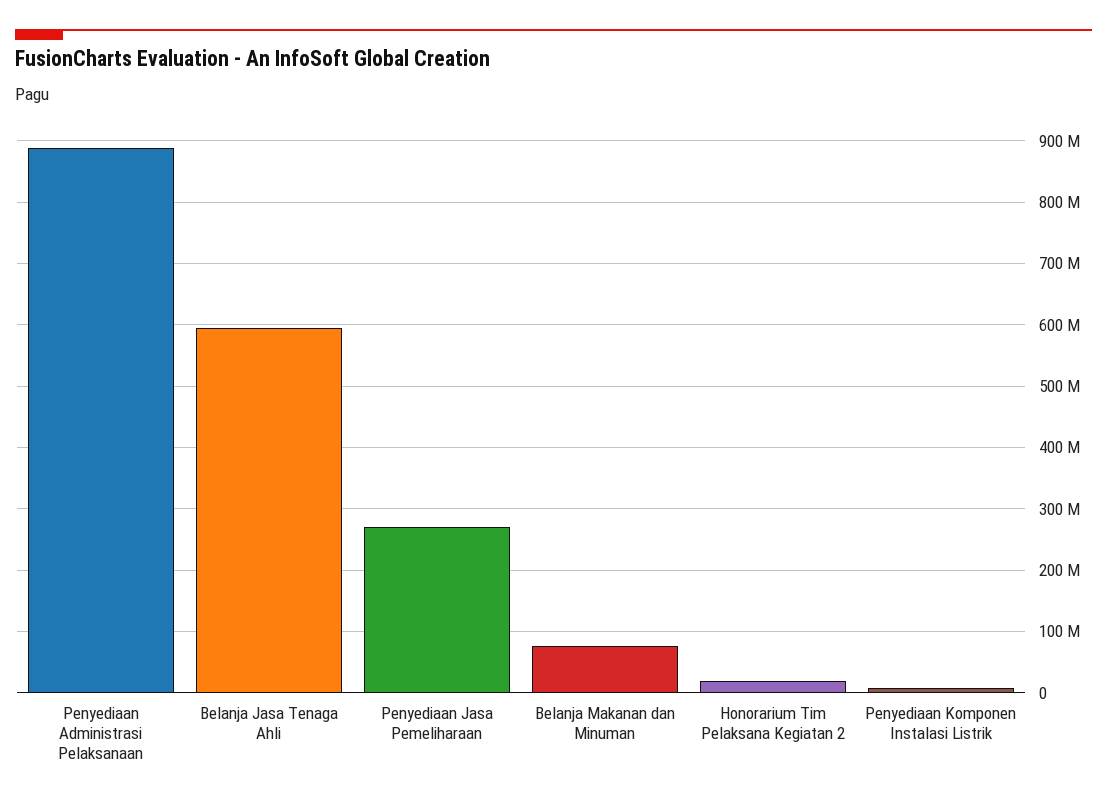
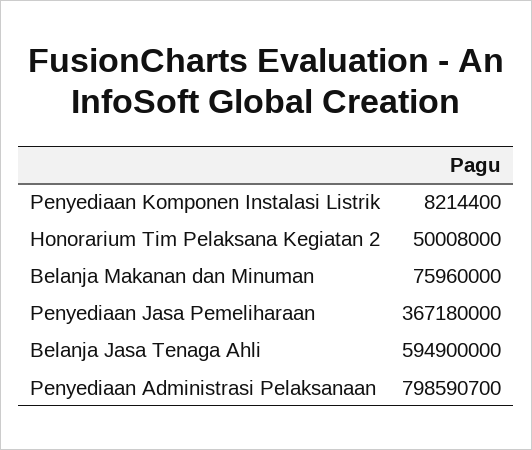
Penyediaan Administrasi Pelaksanaan: 890000000 -> 798590700
Penyediaan Jasa Pemeliharaan: 270000000 -> 367180000
Honorarium Tim Pelaksana Kegiatan 2: 20000000 -> 50008000

